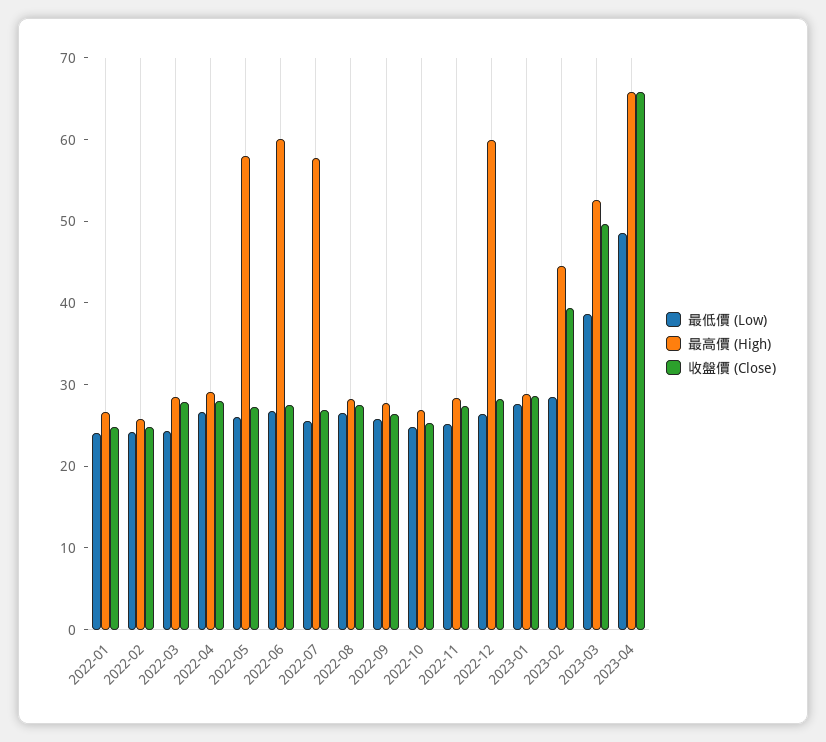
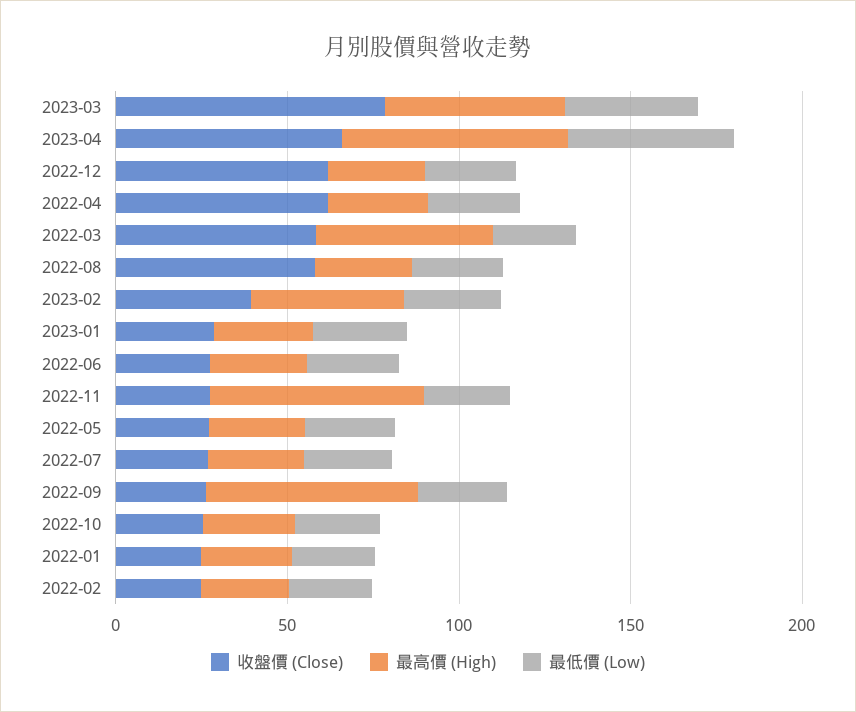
最高價 (High), 2022-03: 28 -> 50
收盤價 (Close), 2022-03: 28 -> 60
收盤價 (Close), 2022-04: 28 -> 60
最高價 (High), 2022-05: 58 -> 30
最高價 (High), 2022-06: 60 -> 30
最高價 (High), 2022-07: 58 -> 30
收盤價 (Close), 2022-08: 28 -> 60
最高價 (High), 2022-09: 28 -> 60
最高價 (High), 2022-11: 28 -> 60
最高價 (High), 2022-12: 60 -> 30
收盤價 (Close), 2022-12: 28 -> 60
收盤價 (Close), 2023-03: 50 -> 80

